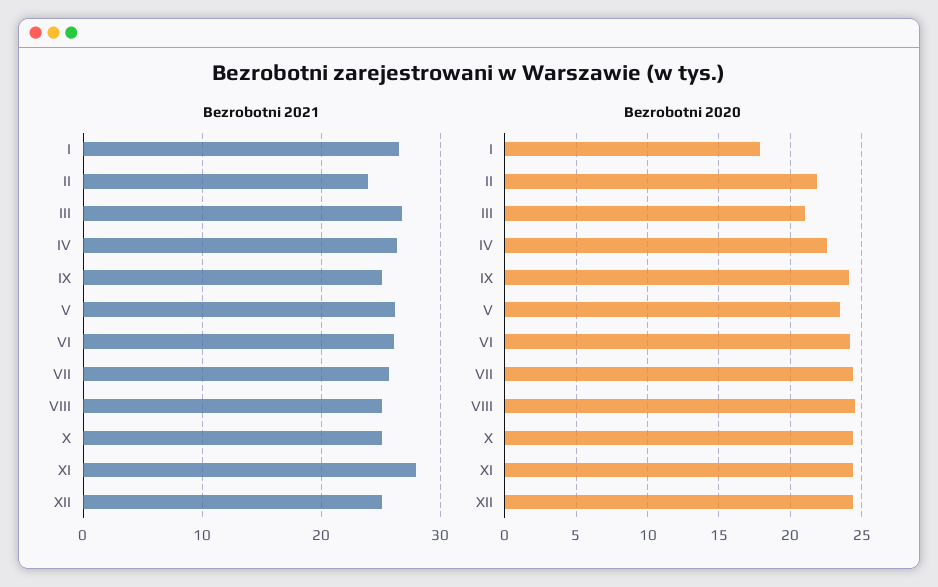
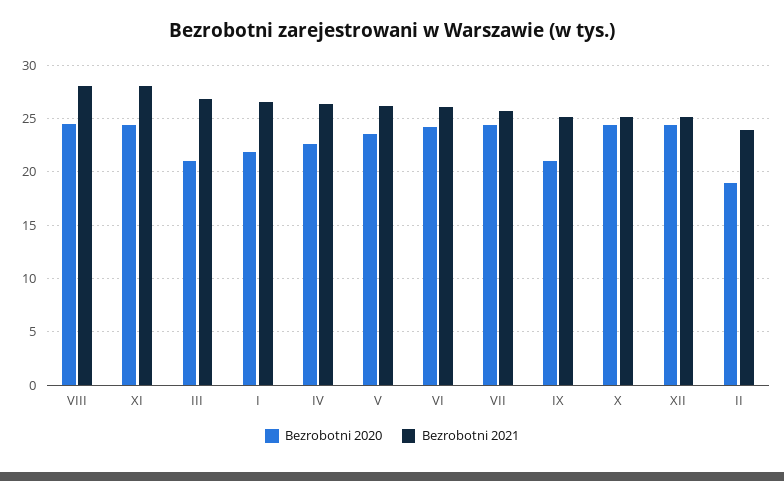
Bezrobotni 2021, VIII: 25 -> 28
Bezrobotni 2020, I: 18 -> 22
Bezrobotni 2020, II: 22 -> 19
Bezrobotni 2020, IX: 24 -> 21

